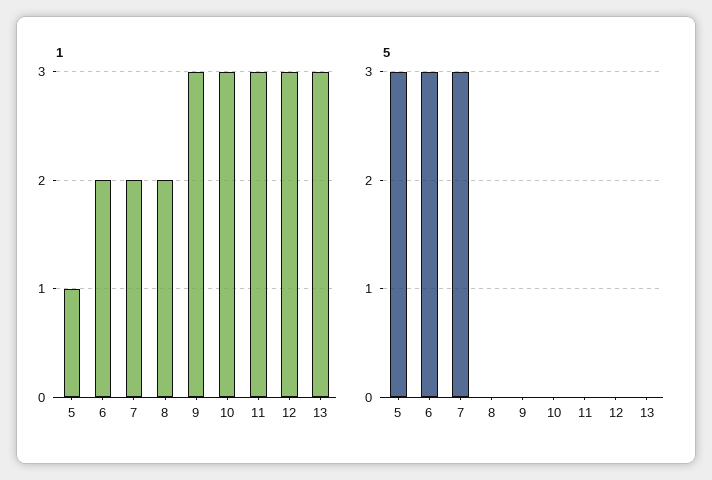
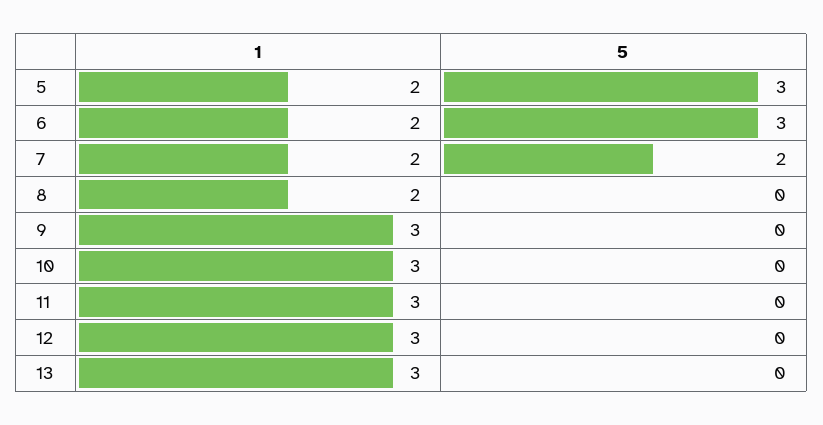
1, 5: 1 -> 2
5, 7: 3 -> 2

